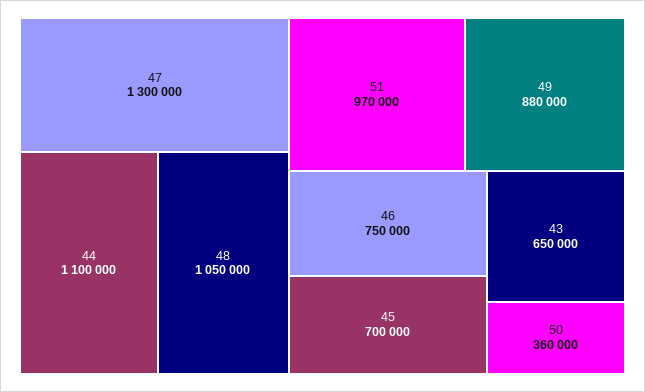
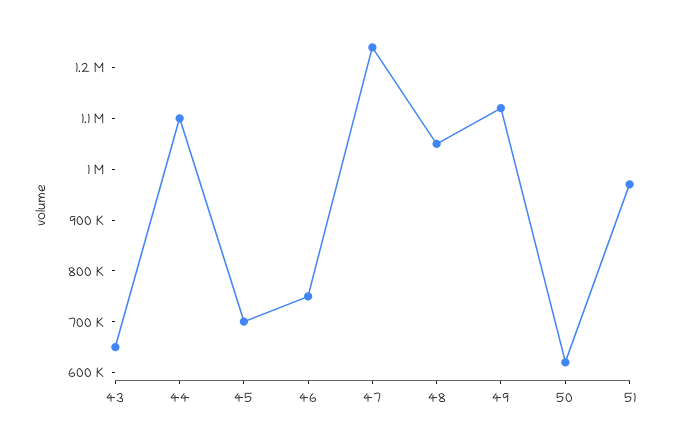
47: 1300000 -> 1240000
49: 880000 -> 1120000
50: 360000 -> 620000

